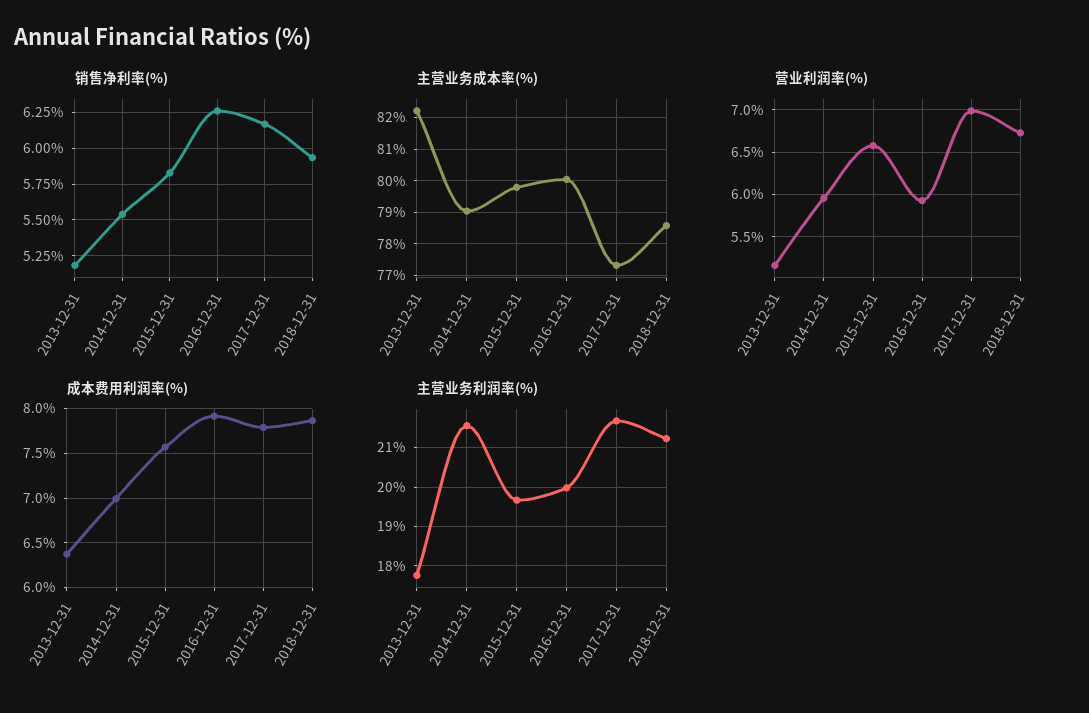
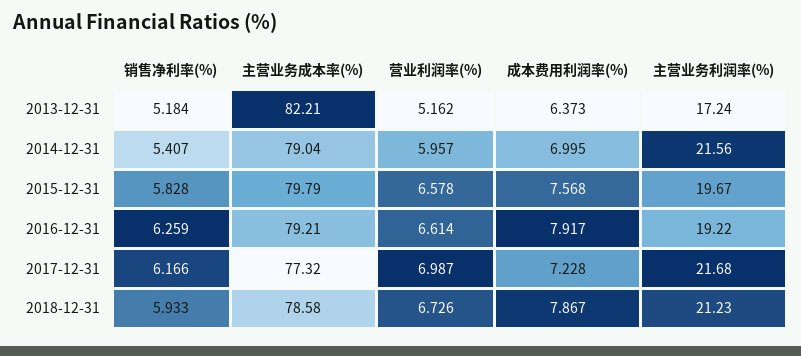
销售净利率(%), 2014-12-31: 5.55 -> 5.407
主营业务成本率(%), 2016-12-31: 80 -> 79.21
营业利润率(%), 2016-12-31: 5.9 -> 6.614
成本费用利润率(%), 2017-12-31: 7.8 -> 7.228
主营业务利润率(%), 2013-12-31: 17.8 -> 17.24
主营业务利润率(%), 2016-12-31: 20 -> 19.22

